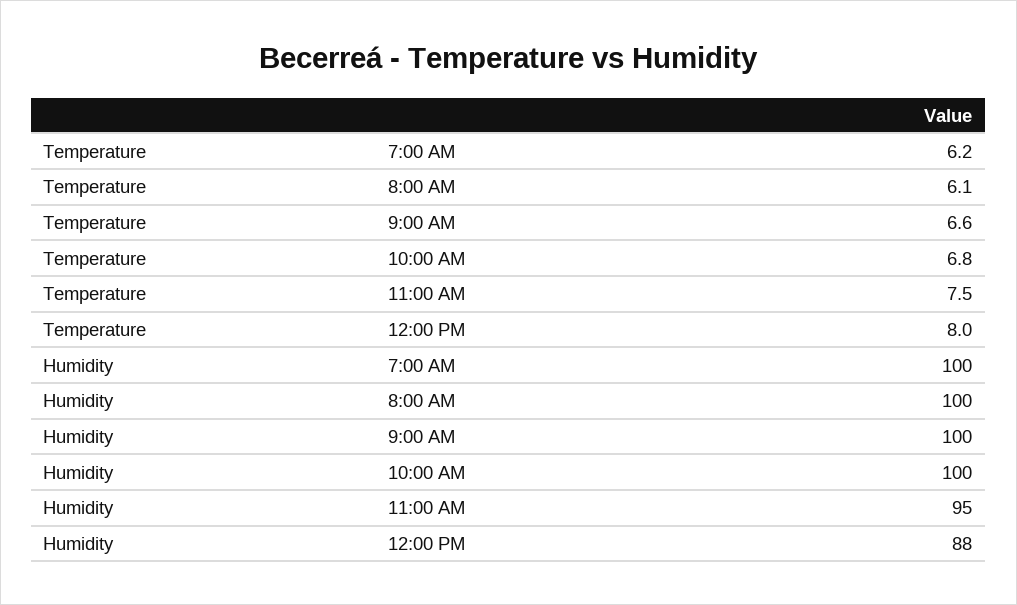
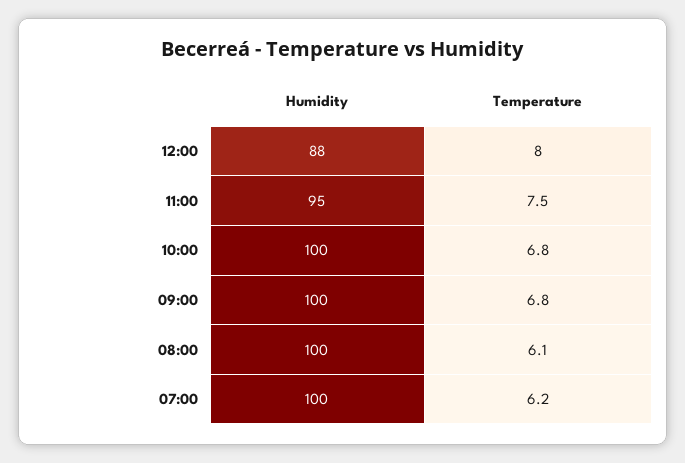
Temperature, 9:00 AM: 6.6 -> 6.8

